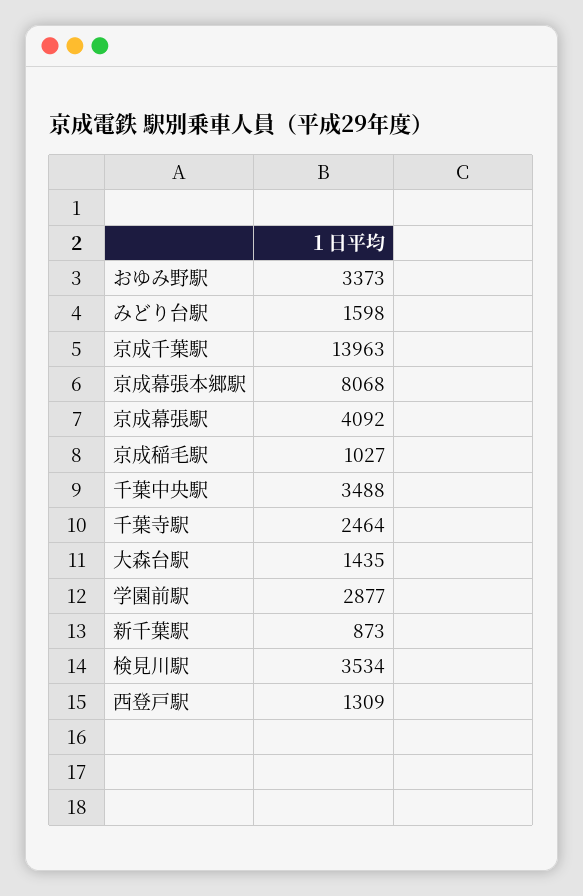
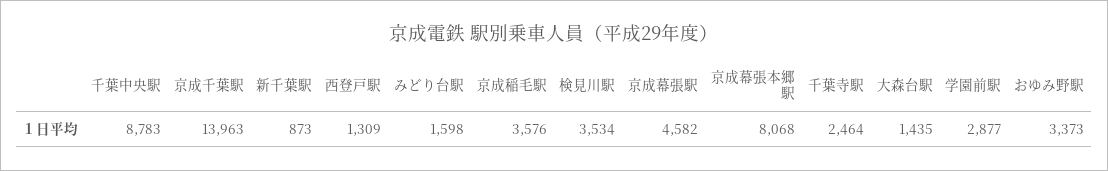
京成幕張駅: 4092 -> 4582
京成稲毛駅: 1027 -> 3576
千葉中央駅: 3488 -> 8783

